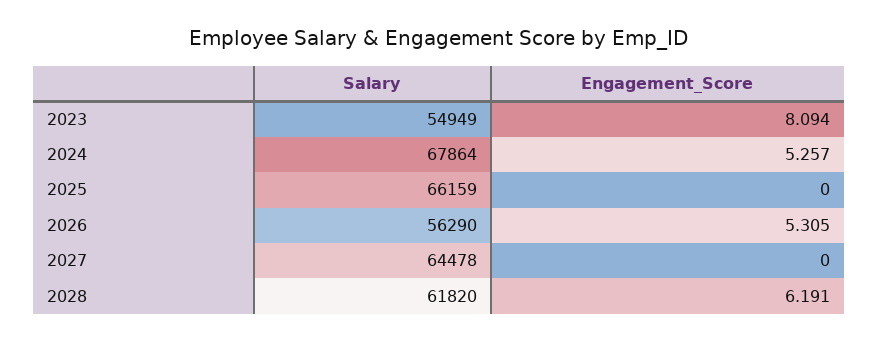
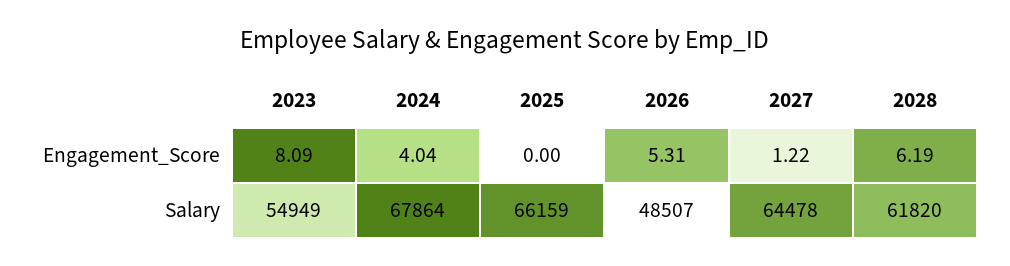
Engagement_Score, 2024: 5.257 -> 4.04
Salary, 2026: 56290 -> 48507
Engagement_Score, 2027: 0 -> 1.22

